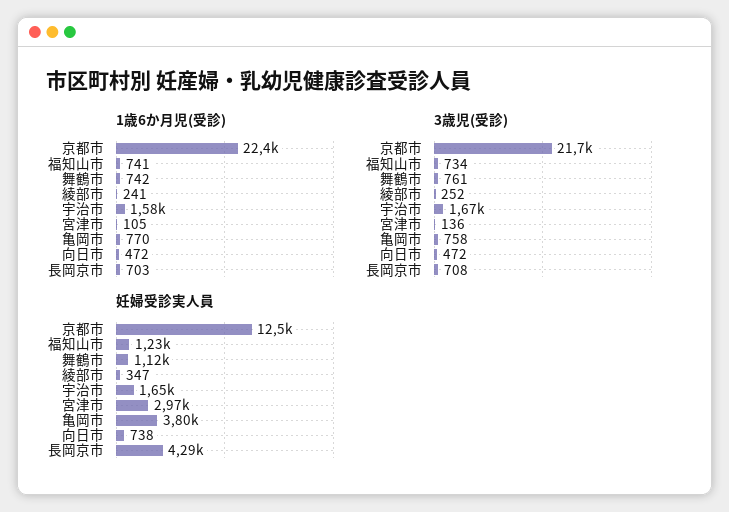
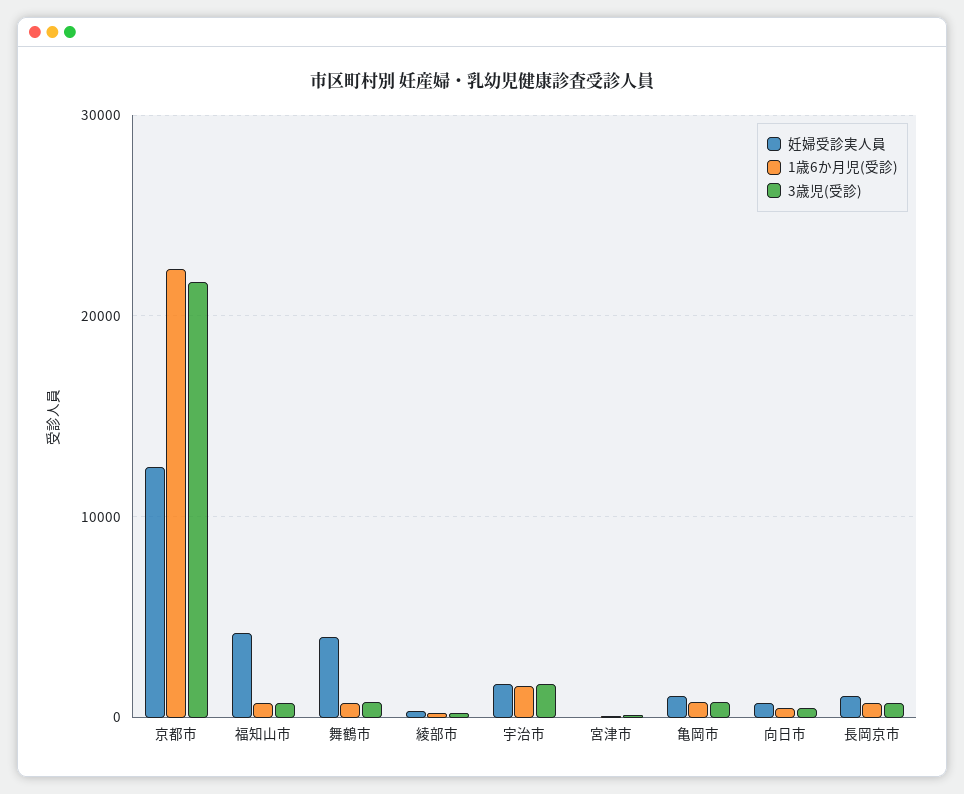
妊婦受診実人員, 福知山市: 1230 -> 4000
妊婦受診実人員, 舞鶴市: 1120 -> 4000
妊婦受診実人員, 宮津市: 2970 -> 0
妊婦受診実人員, 亀岡市: 3800 -> 1000
妊婦受診実人員, 長岡京市: 4290 -> 1000

